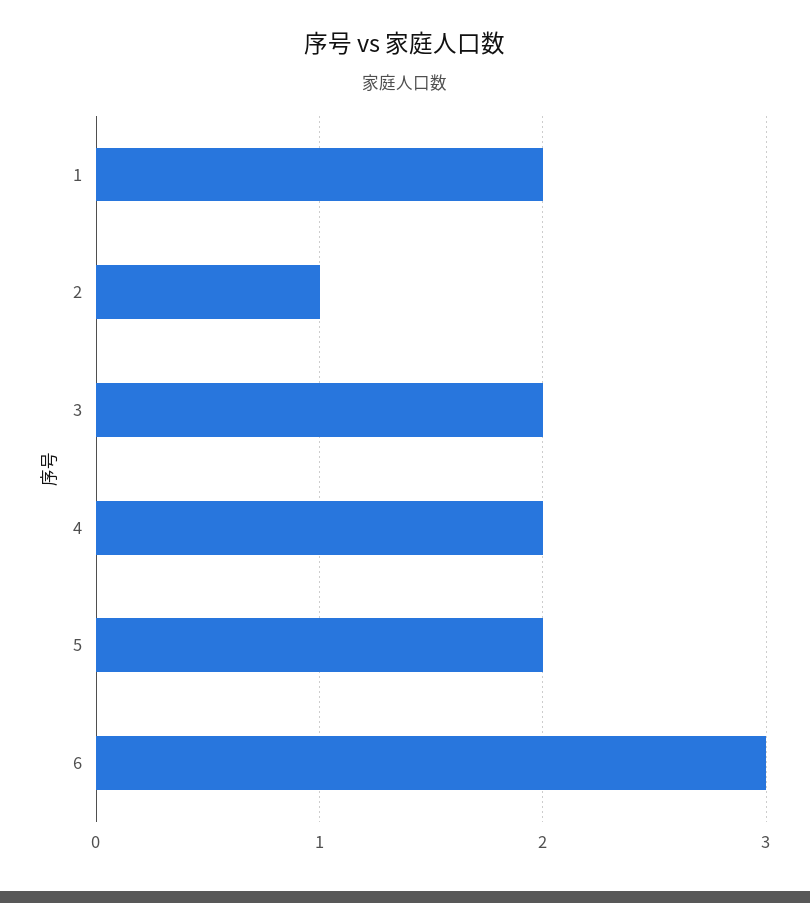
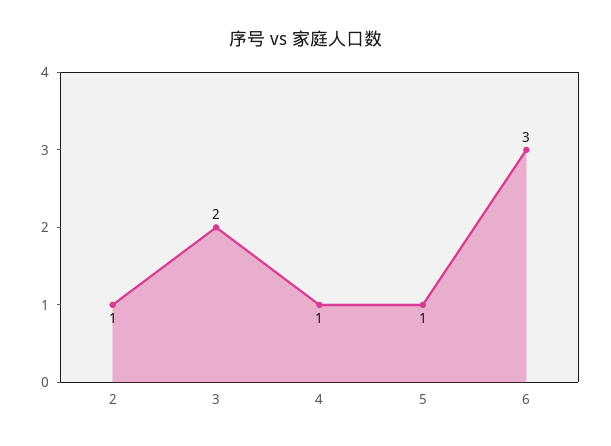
1: 2 -> none
4: 2 -> 1
5: 2 -> 1

